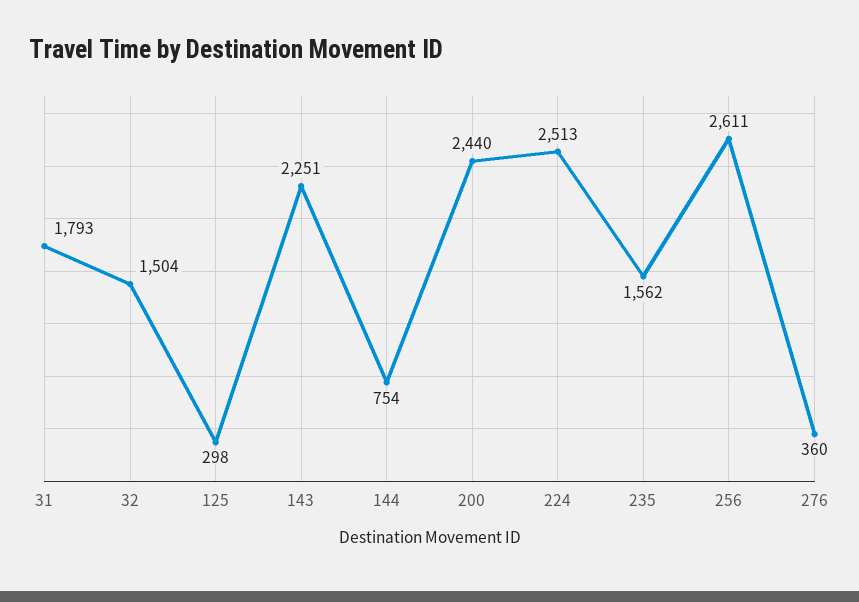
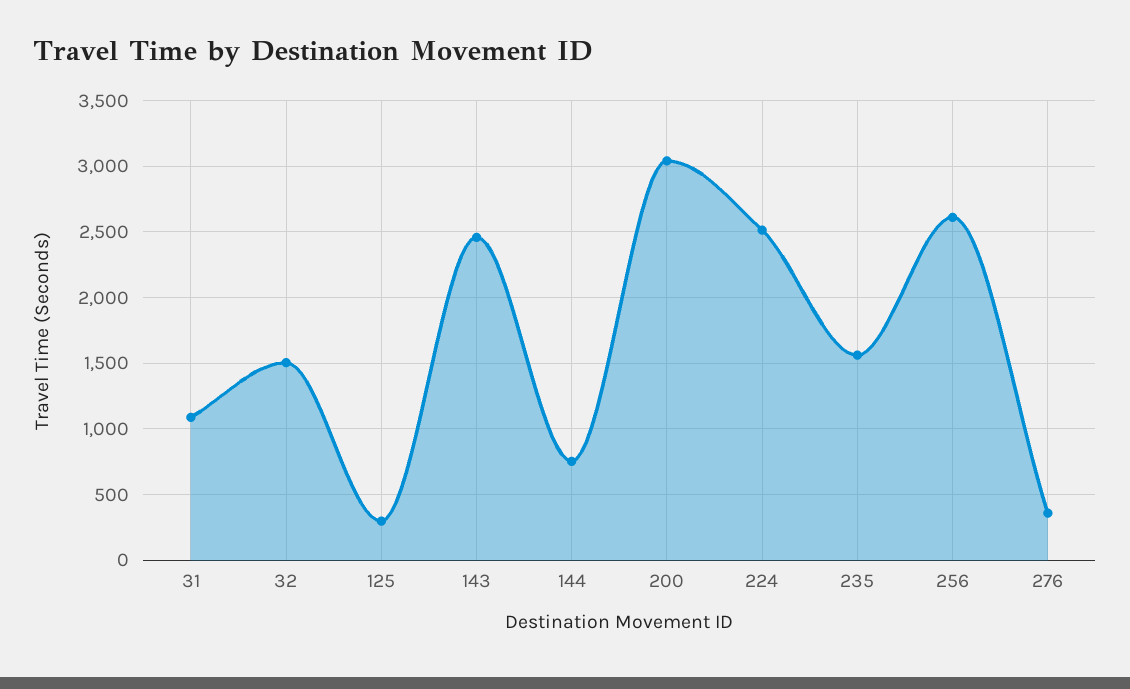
31: 1793 -> 1100
143: 2251 -> 2450
200: 2440 -> 3050

